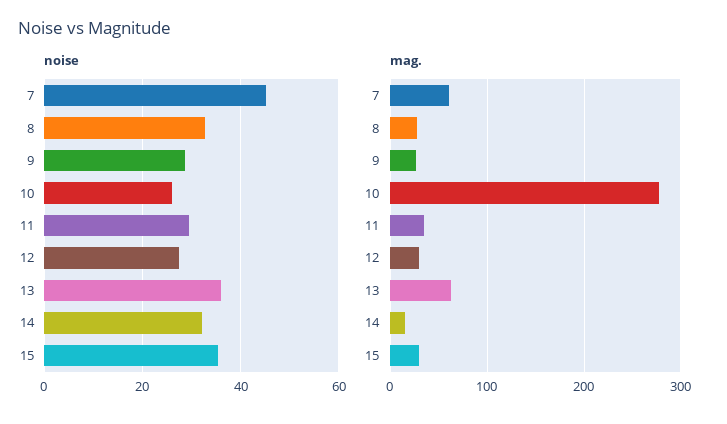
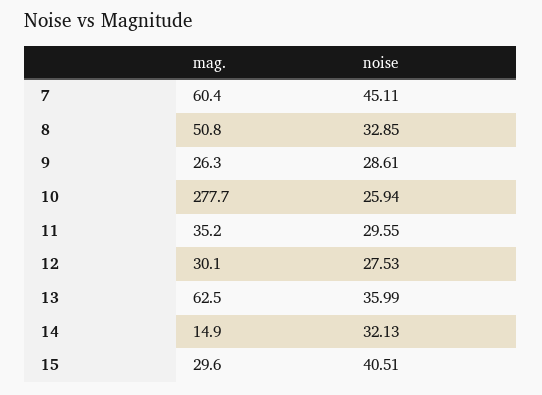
noise, 15: 36 -> 40.51
mag., 8: 30 -> 50.8

